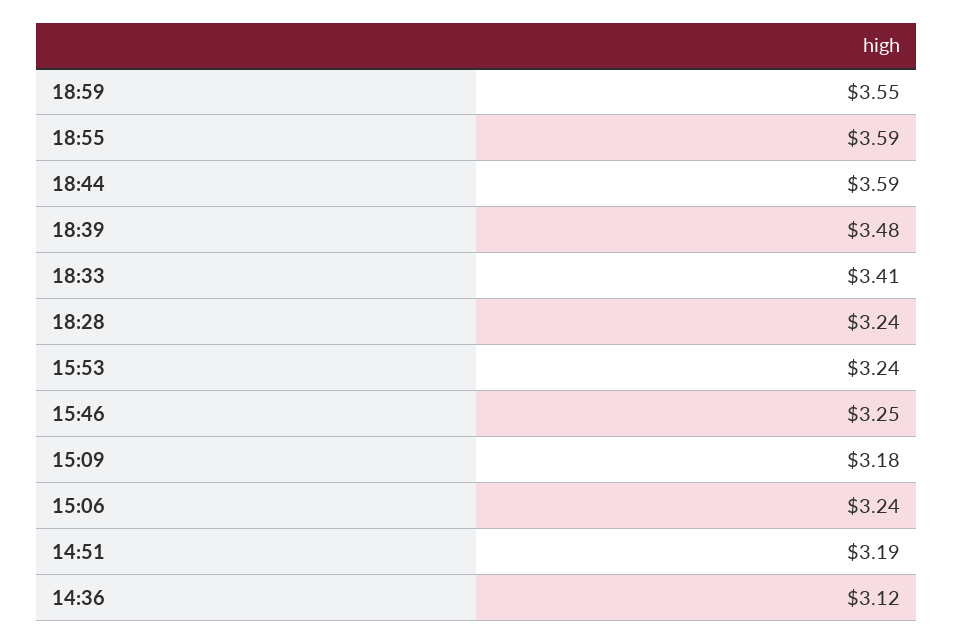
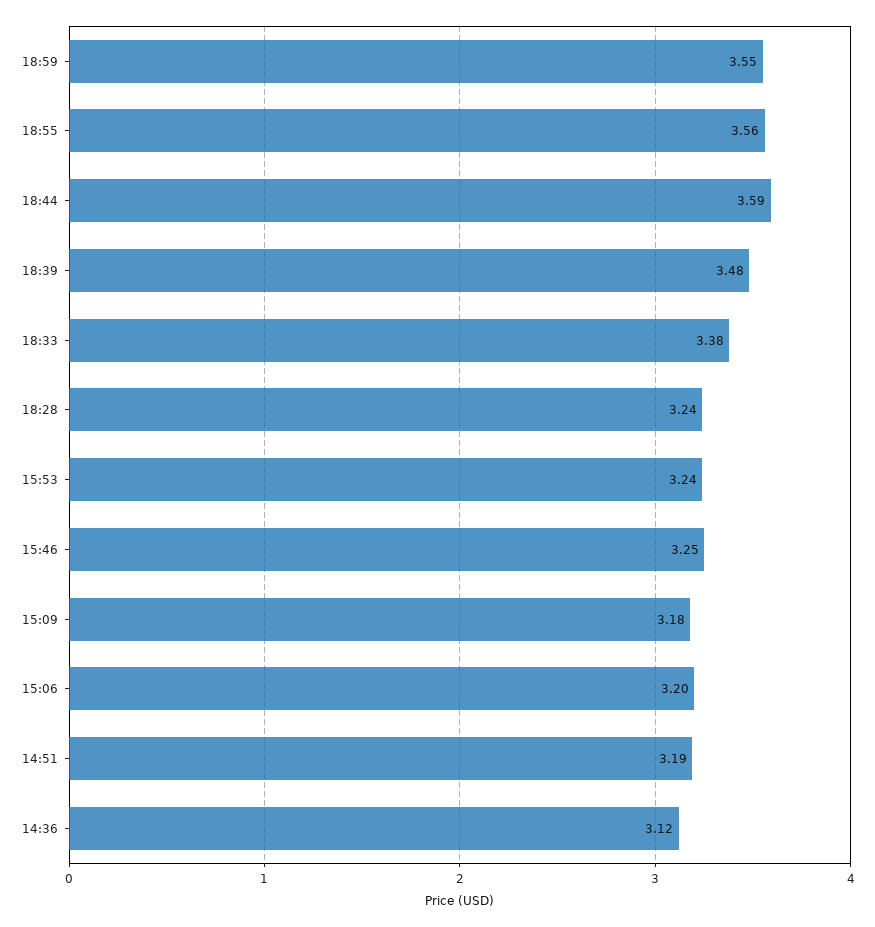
18:55: 3.59 -> 3.56
18:33: 3.41 -> 3.38
15:06: 3.24 -> 3.2

